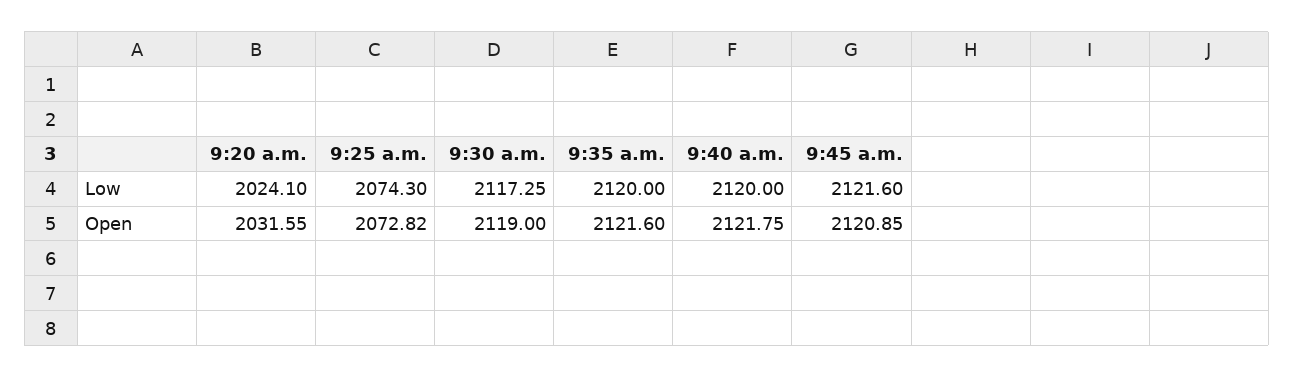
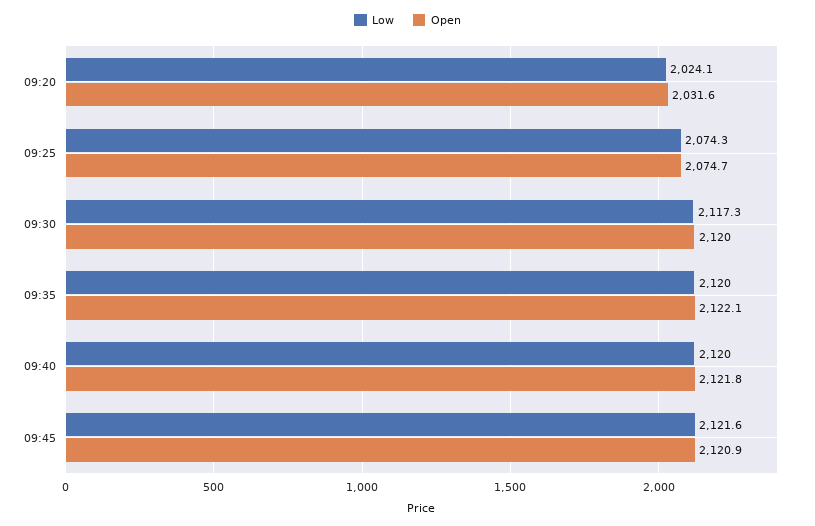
Open, 9:25 a.m.: 2072.82 -> 2074.7
Open, 9:30 a.m.: 2119 -> 2120
Open, 9:35 a.m.: 2121.6 -> 2122.1

